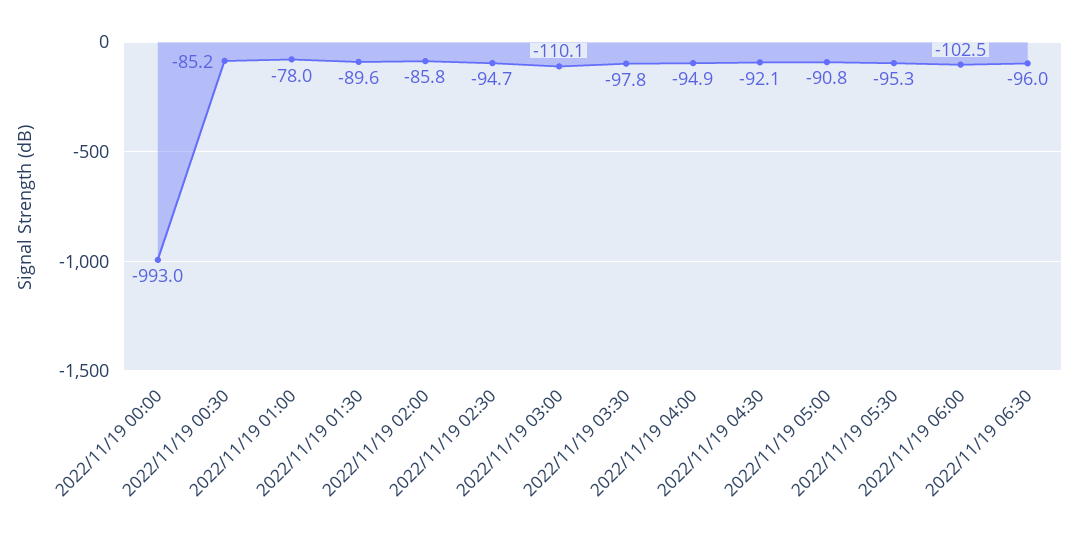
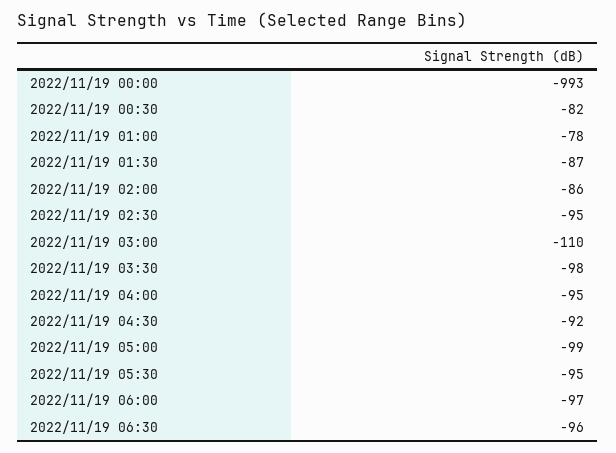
2022/11/19 00:30: -85.2 -> -82
2022/11/19 01:30: -89.6 -> -87
2022/11/19 05:00: -90.8 -> -99
2022/11/19 06:00: -102.5 -> -97

